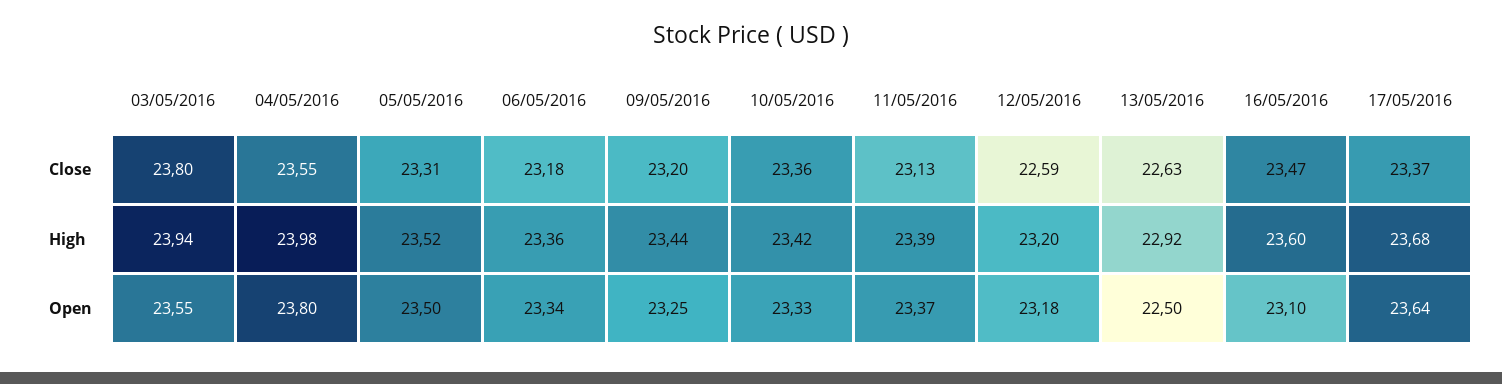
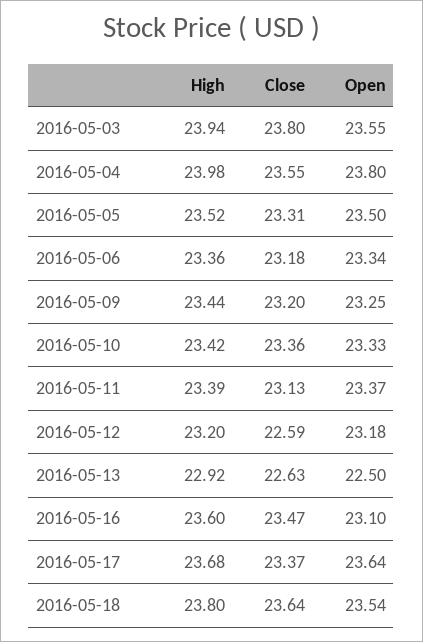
2016-05-18, High: none -> 23.8
2016-05-18, Close: none -> 23.64
2016-05-18, Open: none -> 23.54

